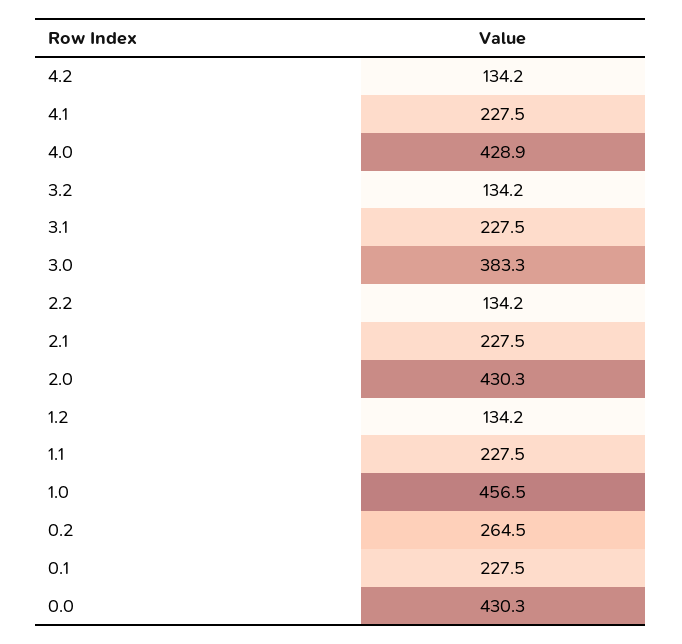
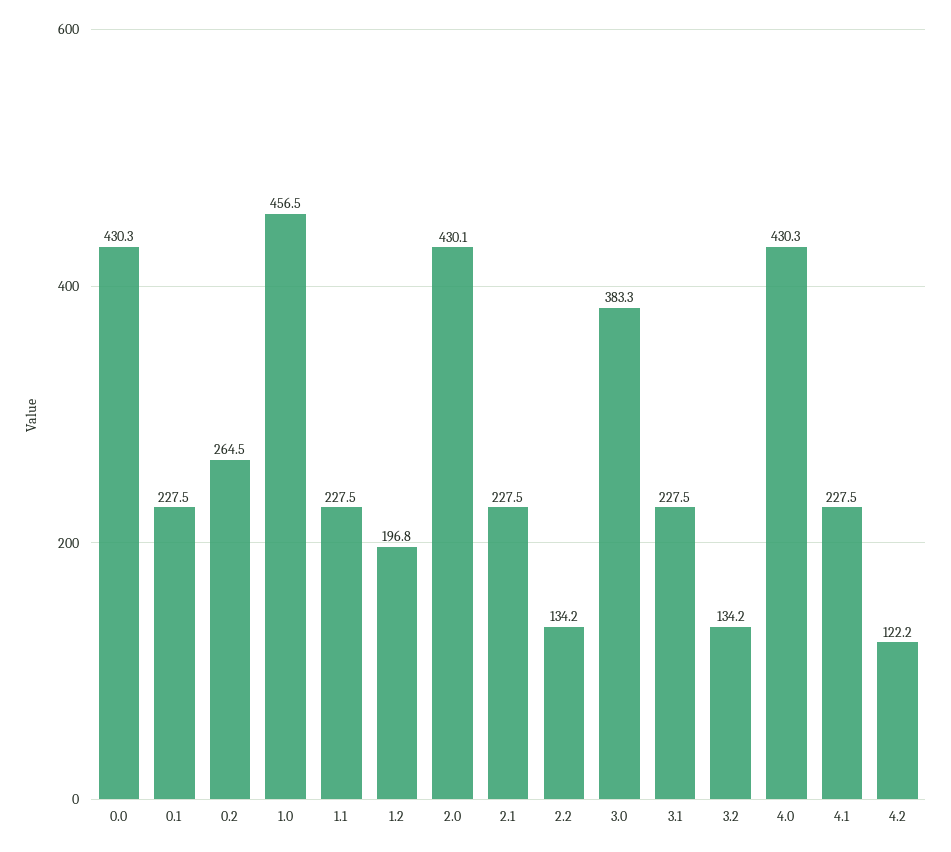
4.2: 134.2 -> 122.2
4.0: 428.9 -> 430.3
2.0: 430.3 -> 430.1
1.2: 134.2 -> 196.8

